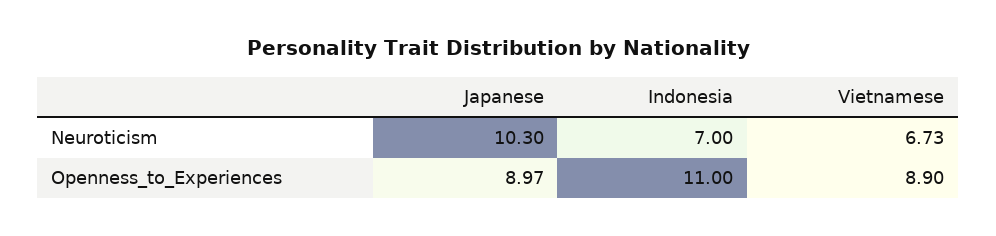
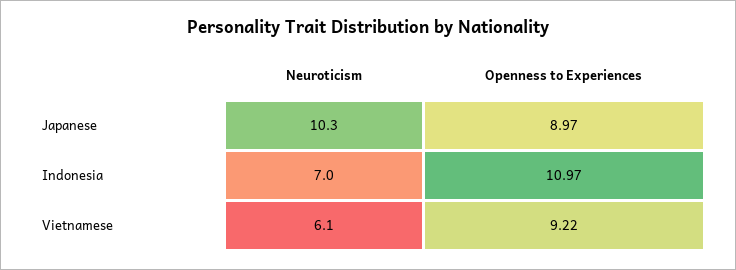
Vietnamese, Neuroticism: 6.73 -> 6.1
Indonesia, Openness_to_Experiences: 11 -> 10.97
Vietnamese, Openness_to_Experiences: 8.9 -> 9.22

